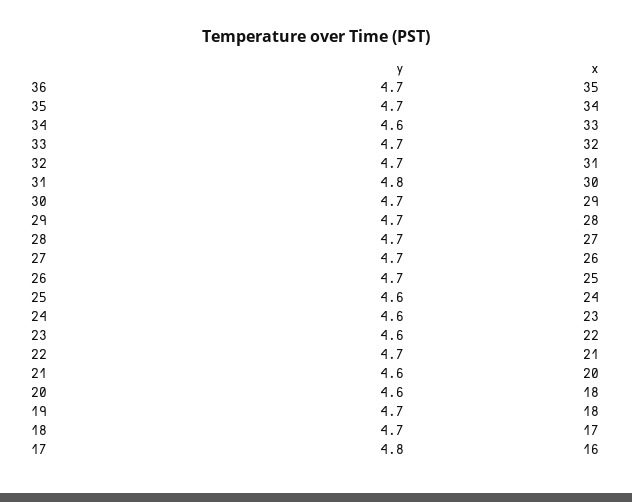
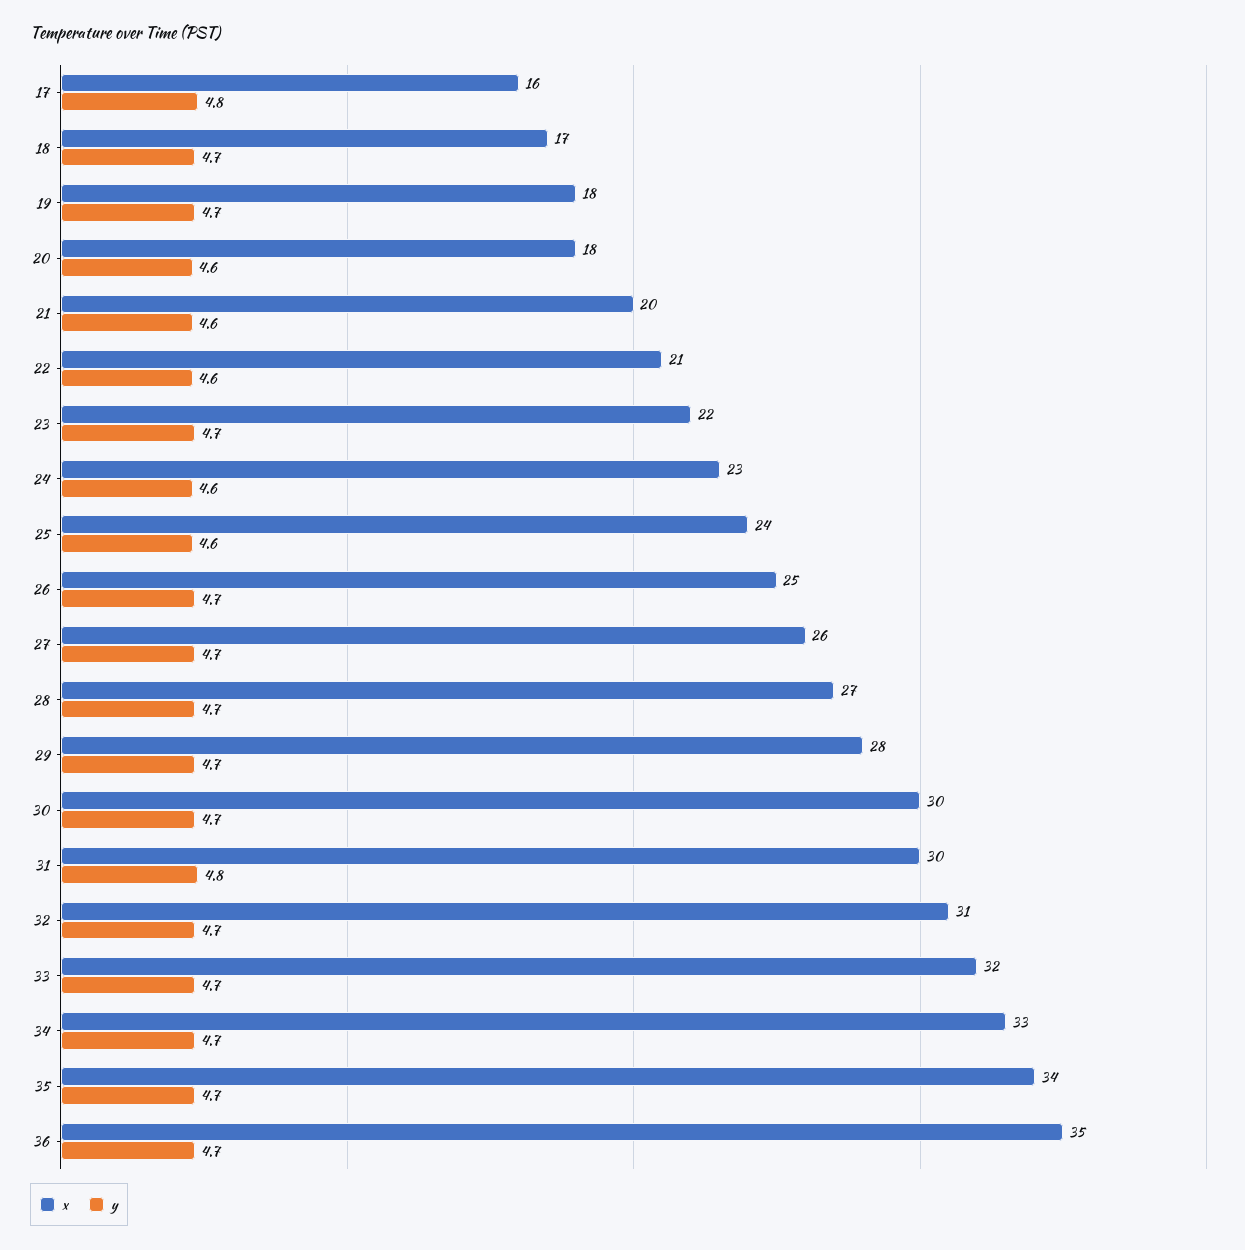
y, 34: 4.6 -> 4.7
x, 30: 29 -> 30
y, 23: 4.6 -> 4.7
y, 22: 4.7 -> 4.6

